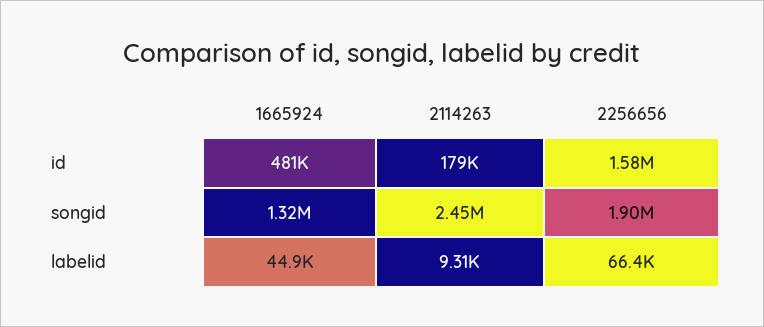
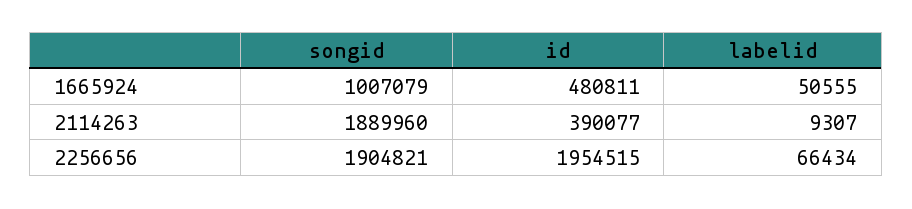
2114263, id: 179000 -> 390077
2256656, id: 1580000 -> 1954515
1665924, songid: 1320000 -> 1007079
2114263, songid: 2450000 -> 1889960
1665924, labelid: 44900 -> 50555

